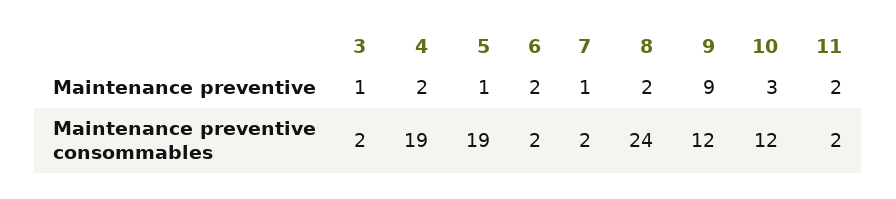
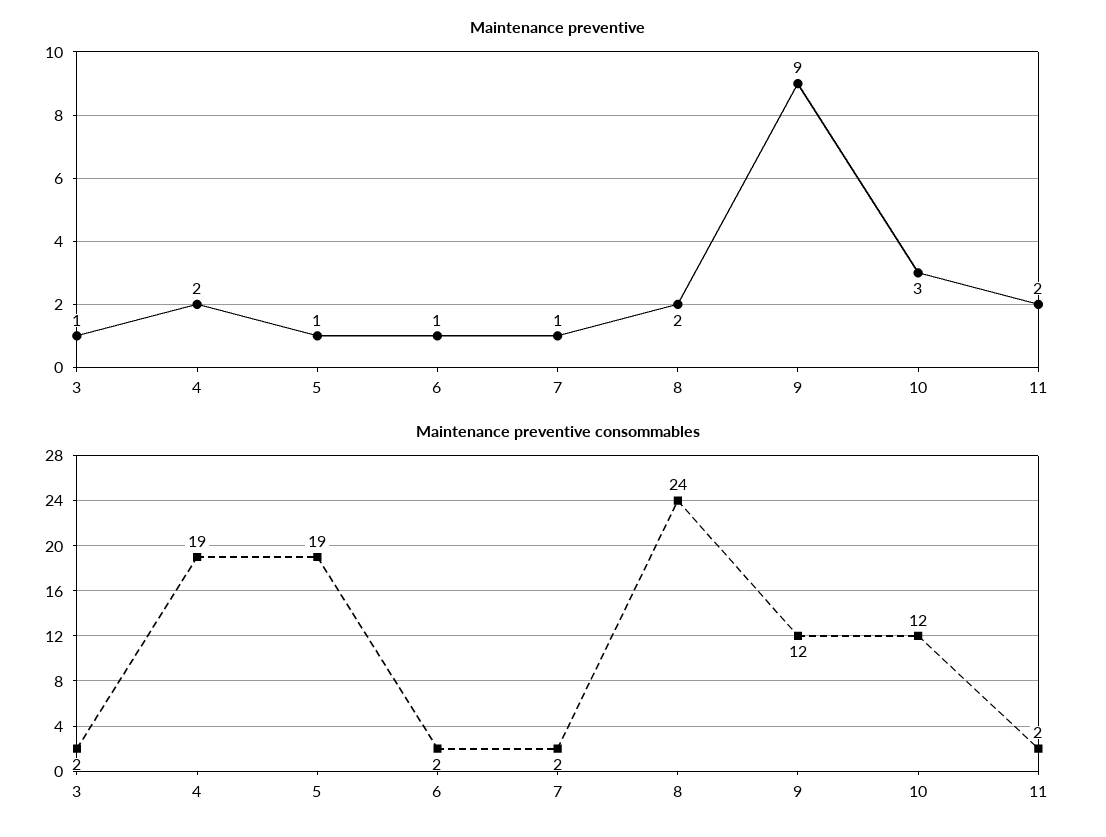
Maintenance preventive, 6: 2 -> 1

